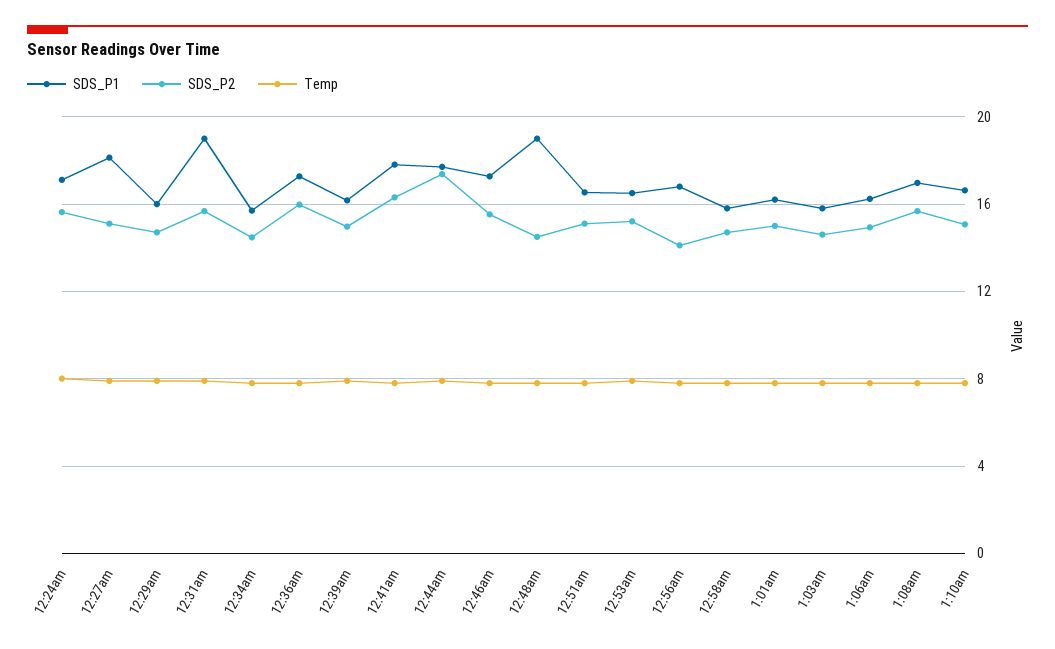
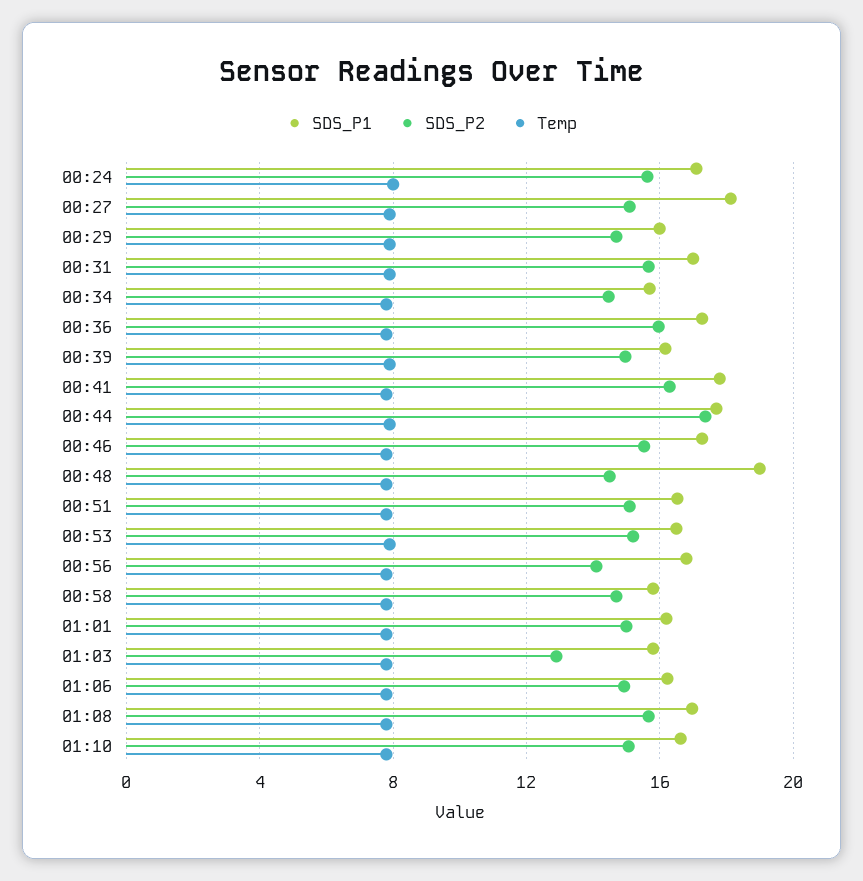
SDS_P1, 12:31am: 19 -> 17
SDS_P2, 1:03am: 14.5 -> 13

